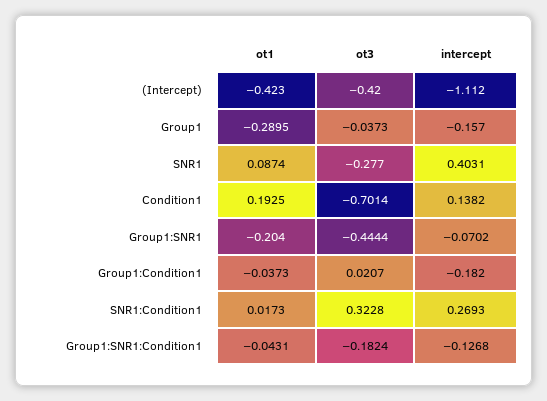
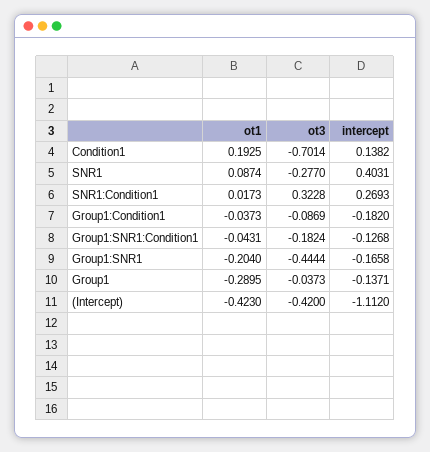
intercept, Group1: -0.157 -> -0.1371
intercept, Group1:SNR1: -0.0702 -> -0.1658
ot3, Group1:Condition1: 0.0207 -> -0.0869

